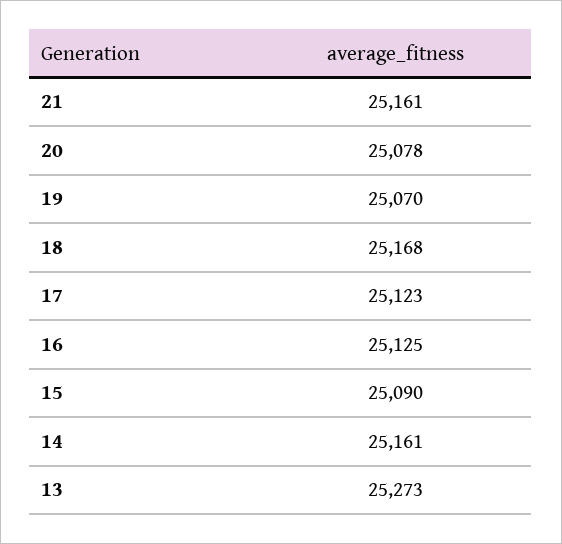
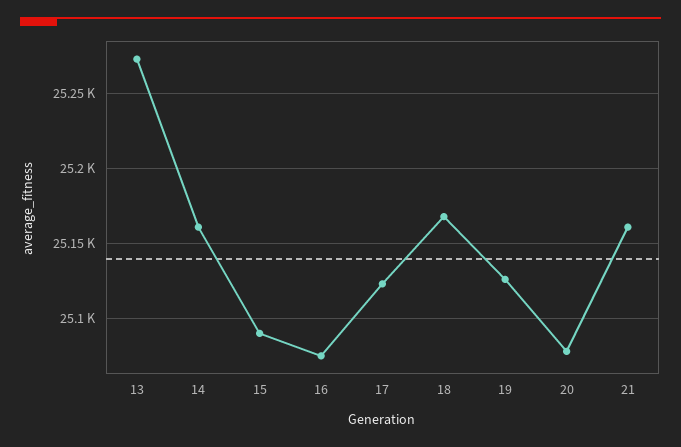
19: 25070 -> 25125
16: 25125 -> 25075

